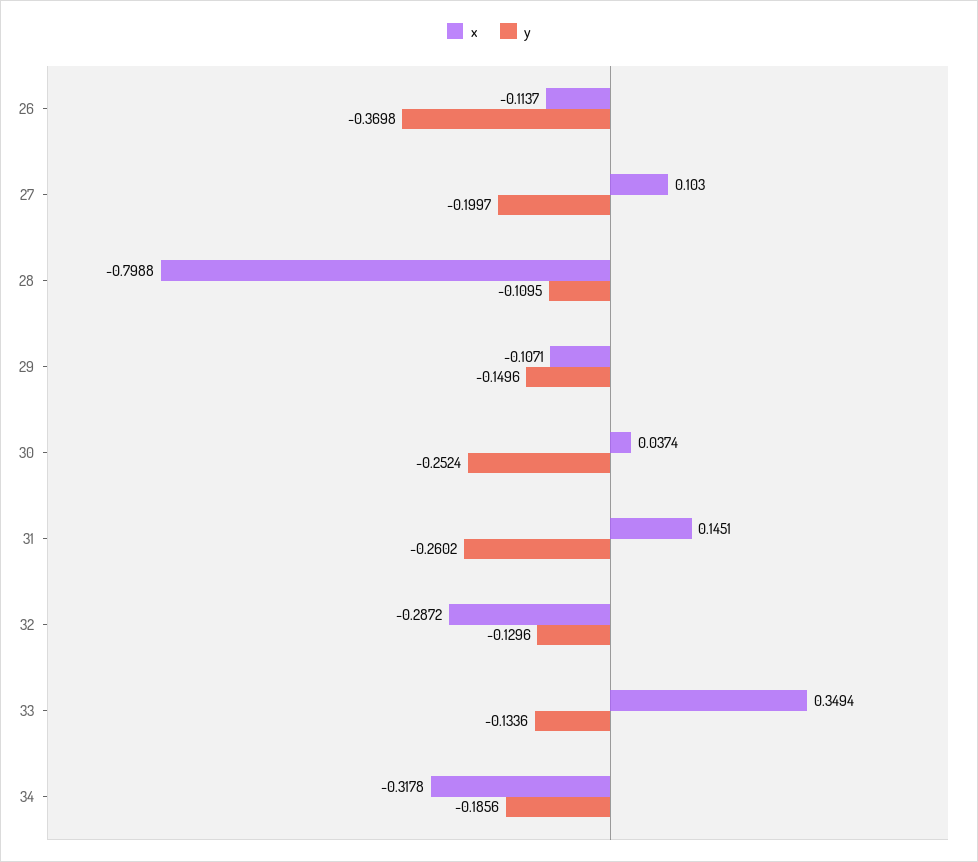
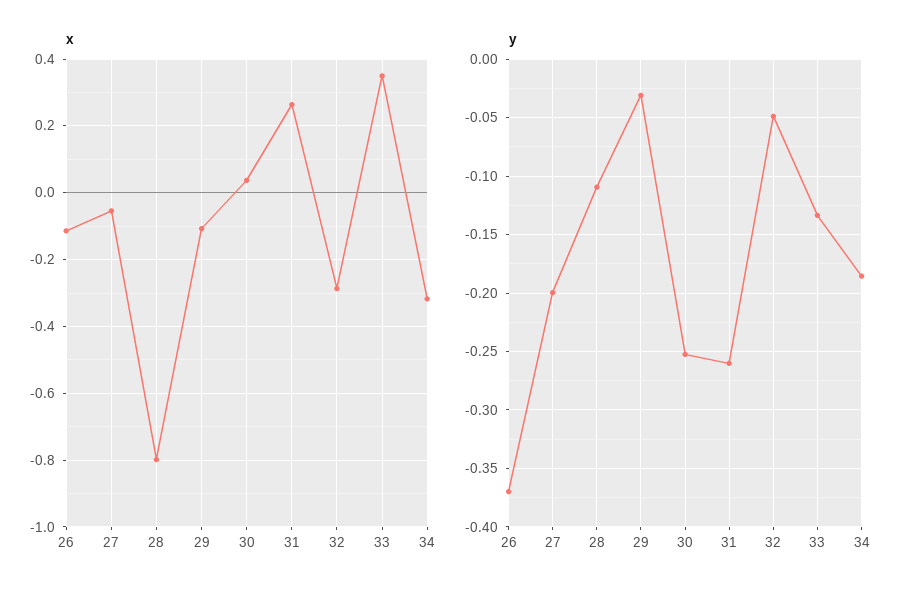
x, 27: 0.103 -> -0.06
y, 29: -0.1496 -> -0.03
x, 31: 0.1451 -> 0.26
y, 32: -0.1296 -> -0.05

